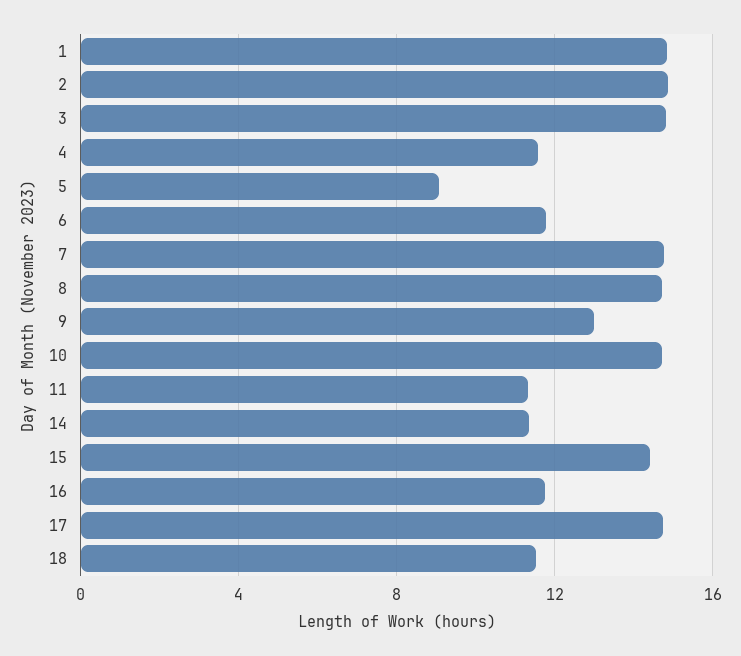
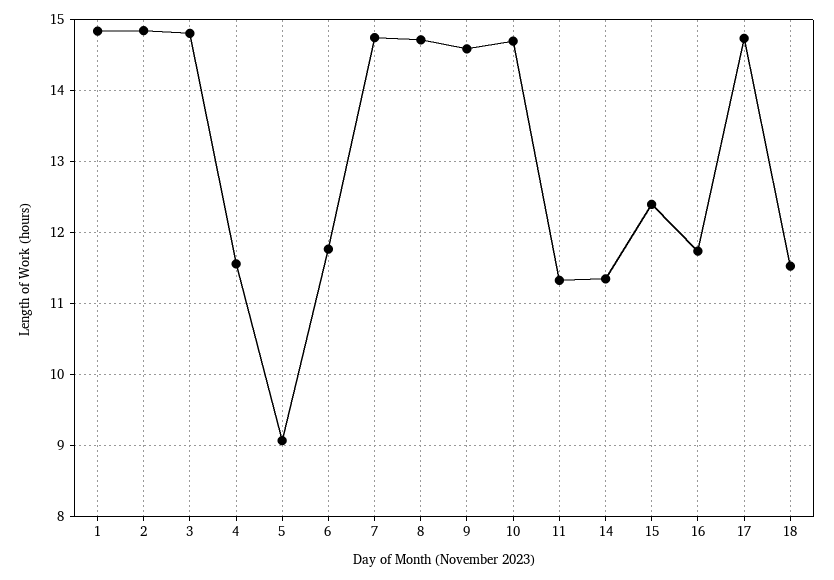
9: 13 -> 14.6
15: 14.5 -> 12.4

